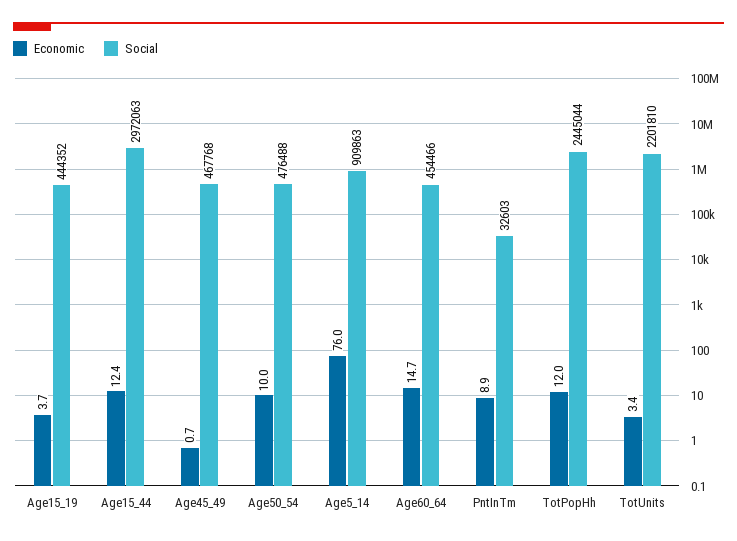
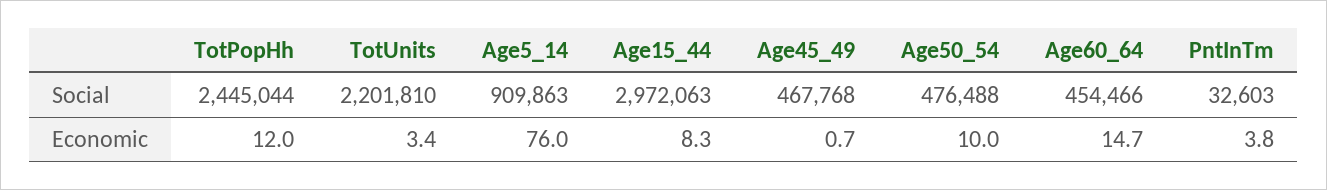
Economic, Age15_19: 3.7 -> none
Social, Age15_19: 444352 -> none
Economic, Age15_44: 12.4 -> 8.3
Economic, PntInTm: 8.9 -> 3.8

